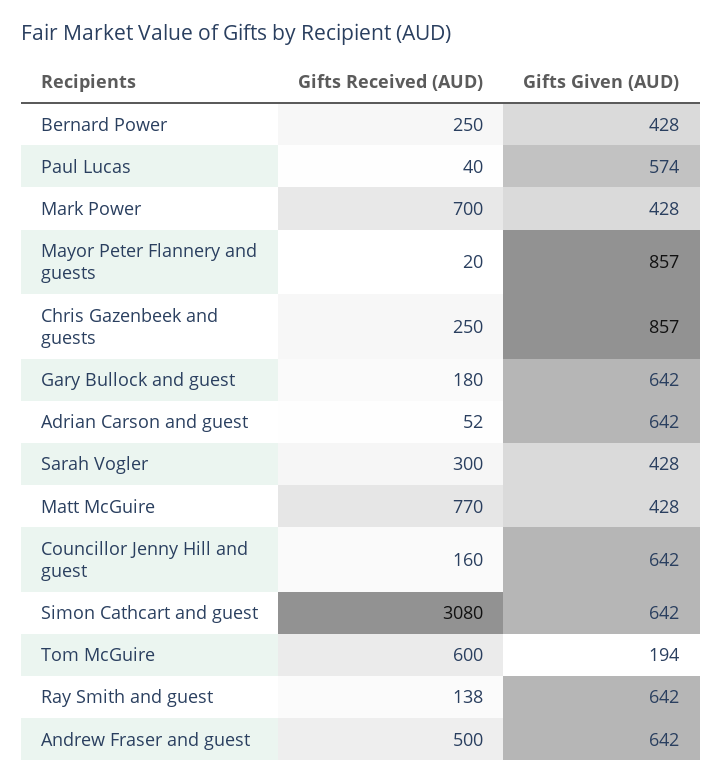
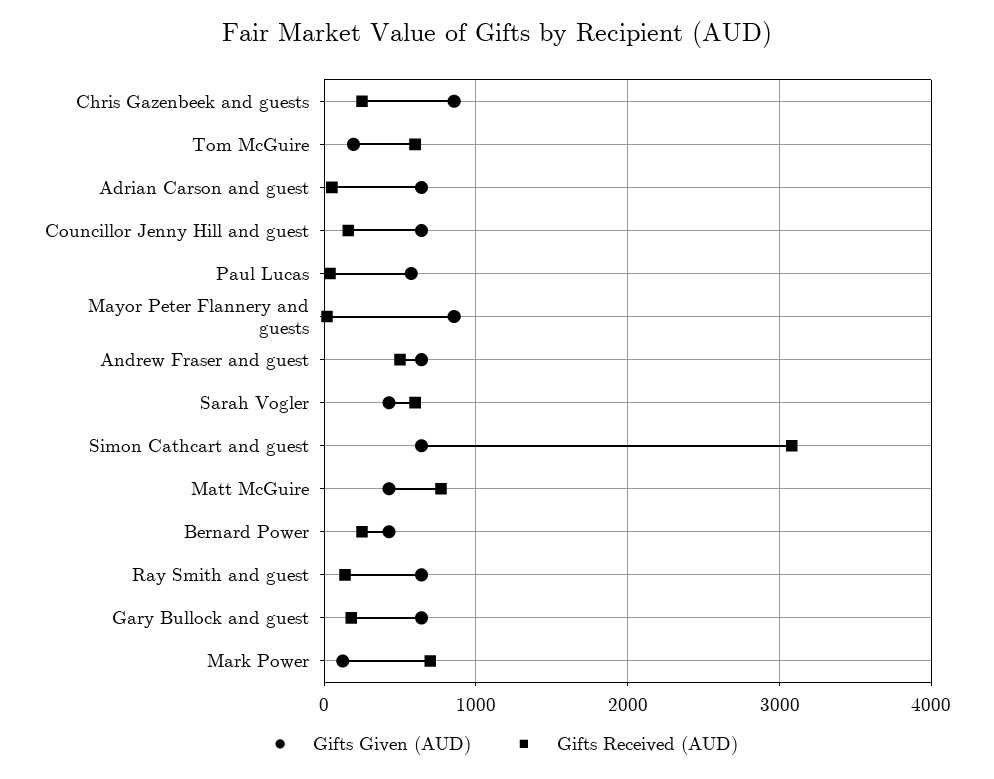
Gifts Given (AUD), Mark Power: 428 -> 100
Gifts Received (AUD), Sarah Vogler: 300 -> 600

